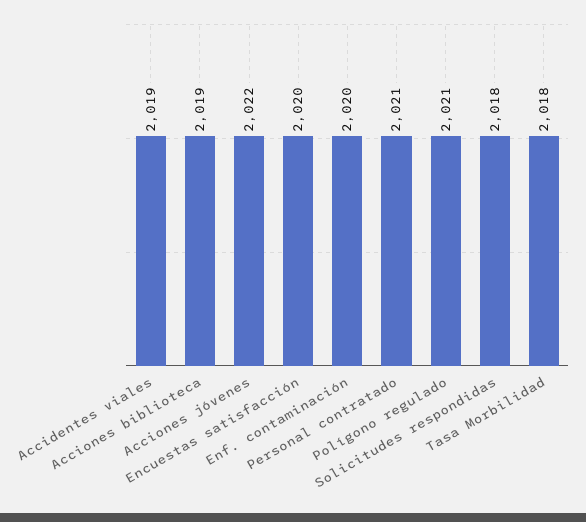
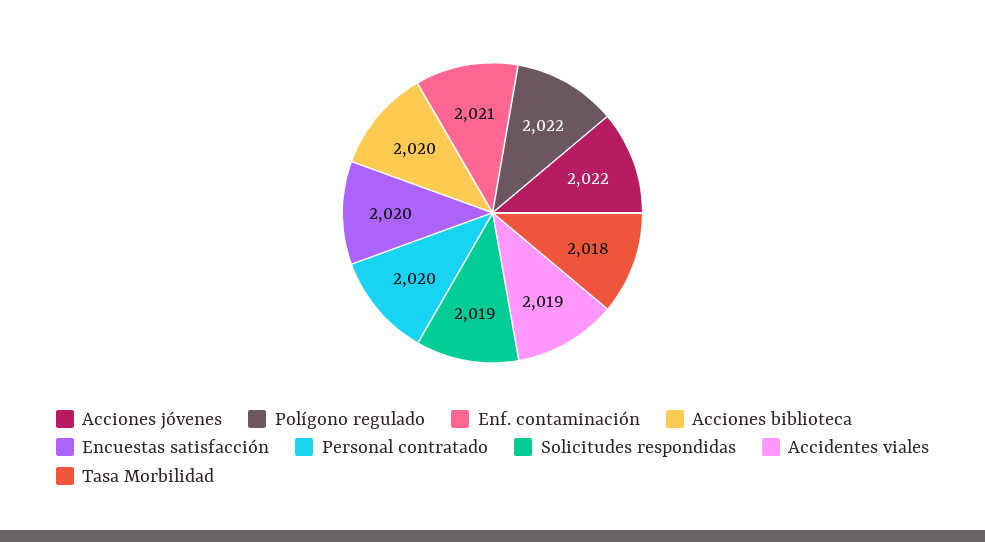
Acciones biblioteca: 2019 -> 2020
Enf. contaminación: 2020 -> 2021
Personal contratado: 2021 -> 2020
Polígono regulado: 2021 -> 2022
Solicitudes respondidas: 2018 -> 2019

